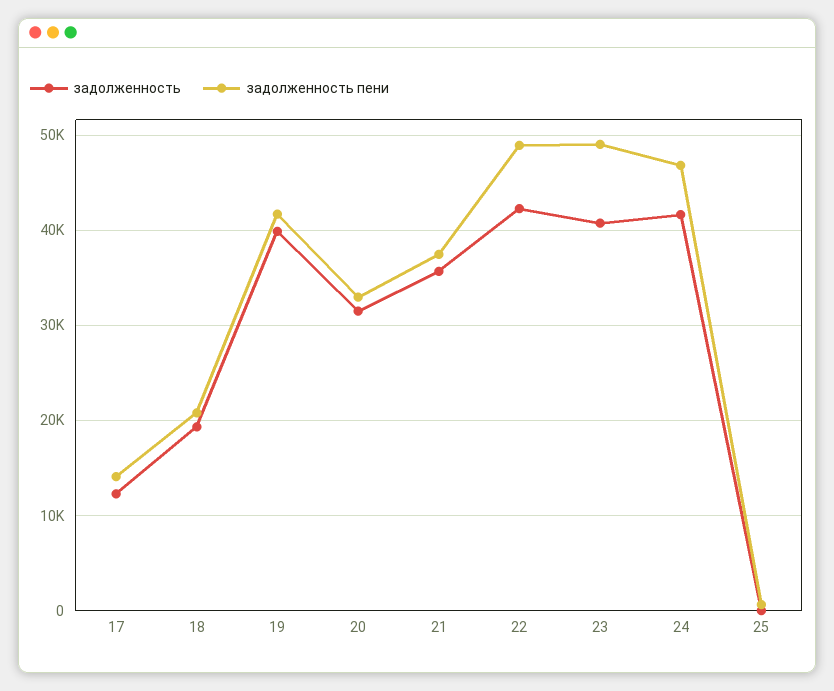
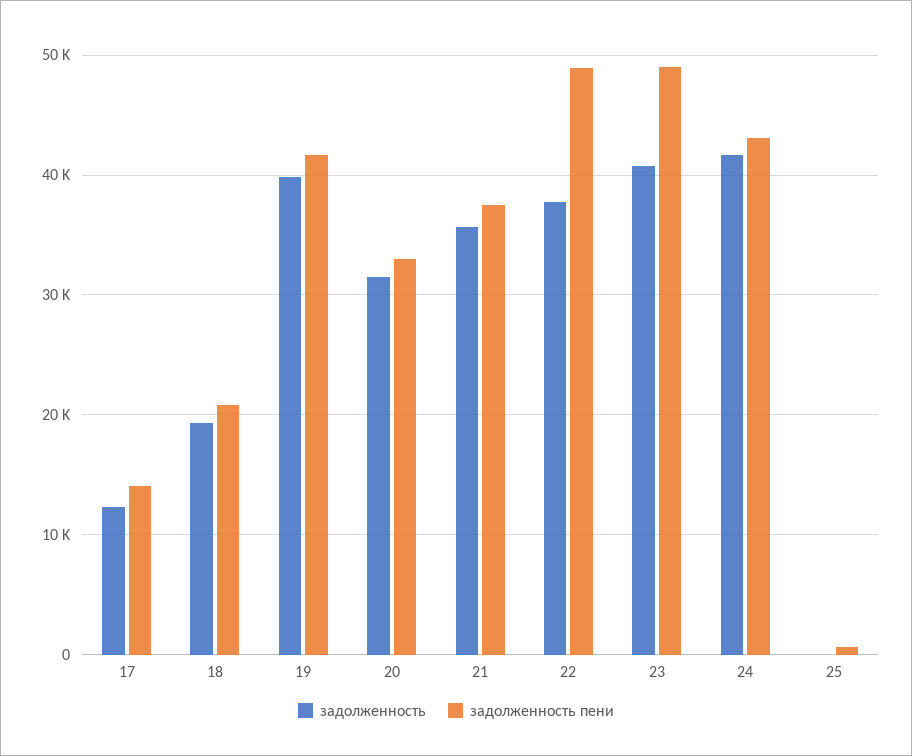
задолженность, 22: 42000 -> 38000
задолженность пени, 24: 47000 -> 43000

